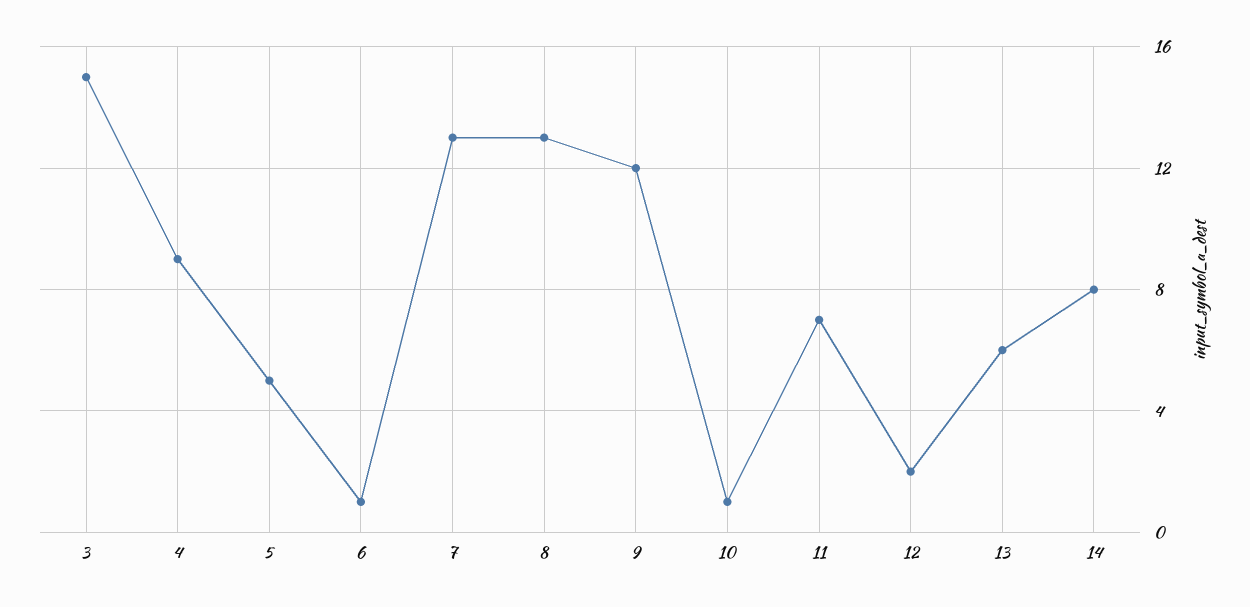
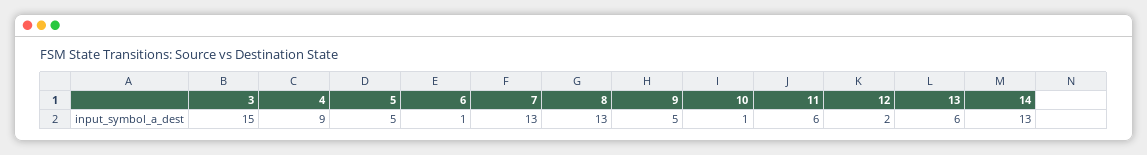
9: 12 -> 5
11: 7 -> 6
14: 8 -> 13

